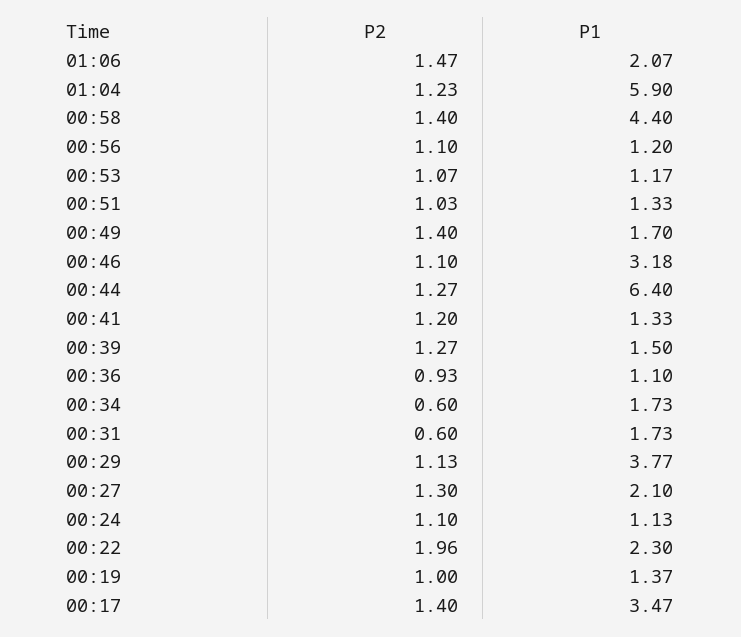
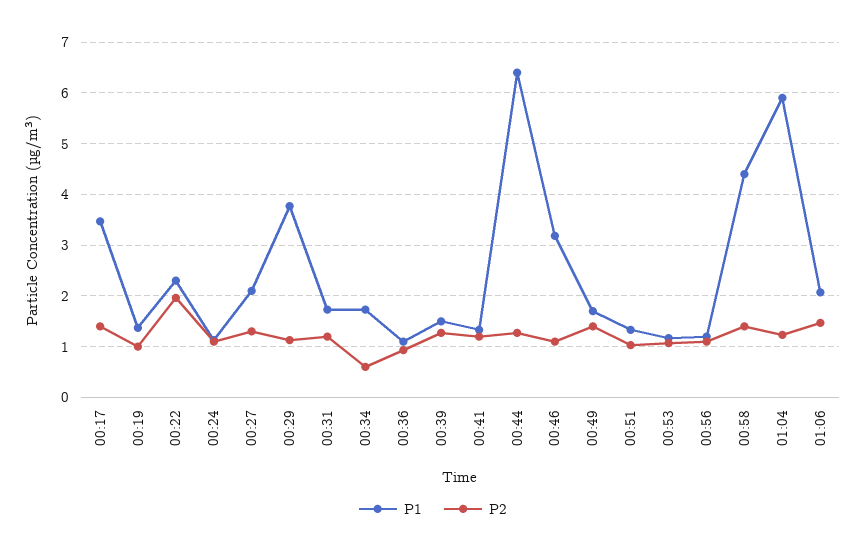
P2, 00:31: 0.6 -> 1.2

